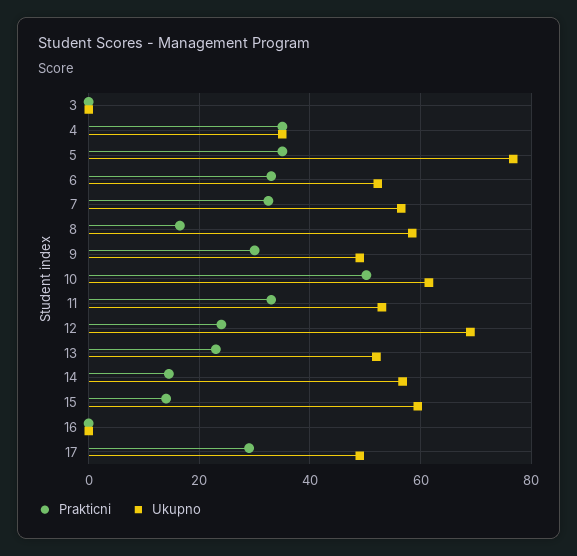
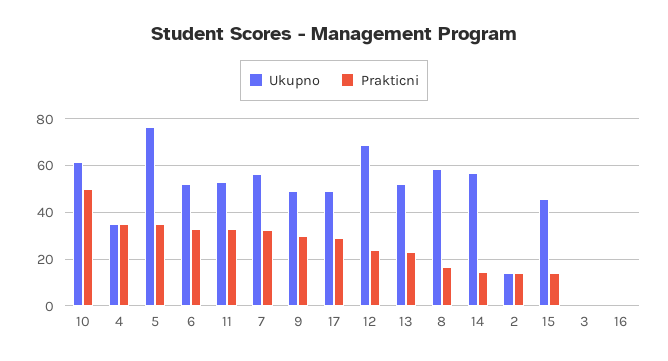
Ukupno, 15: 60 -> 45
Ukupno, 2: none -> 15
Prakticni, 2: none -> 15

